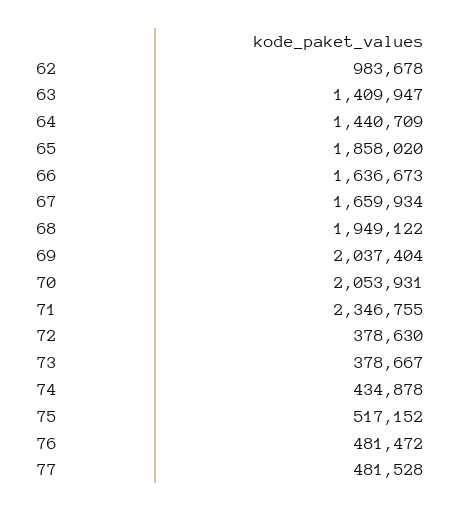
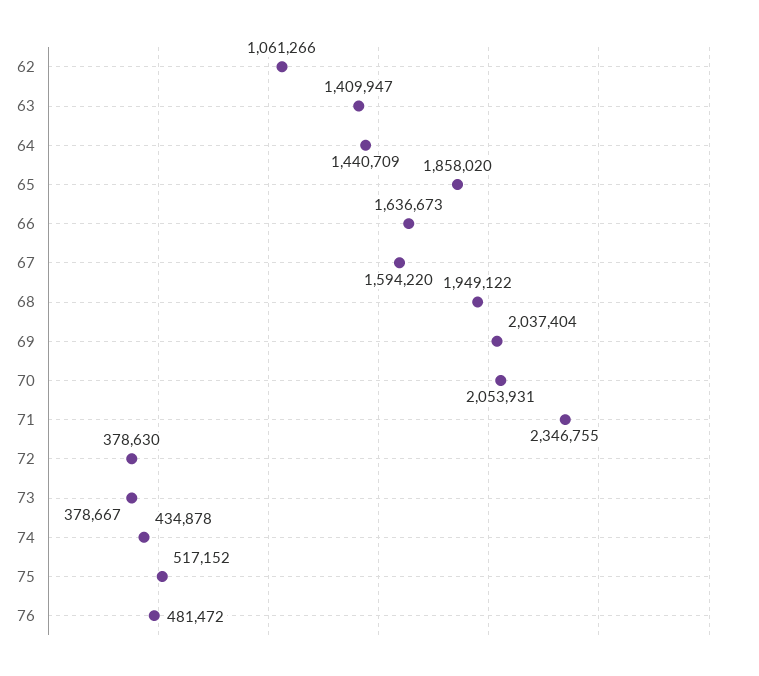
62: 983678 -> 1061266
67: 1659934 -> 1594220
77: 481528 -> none

